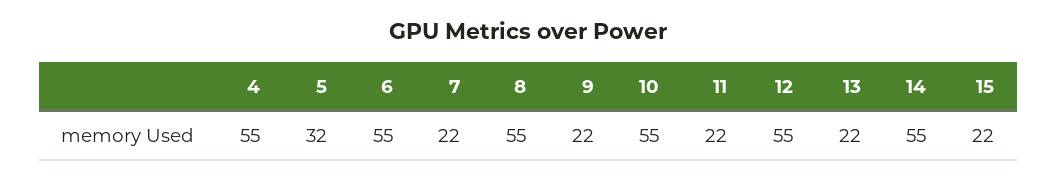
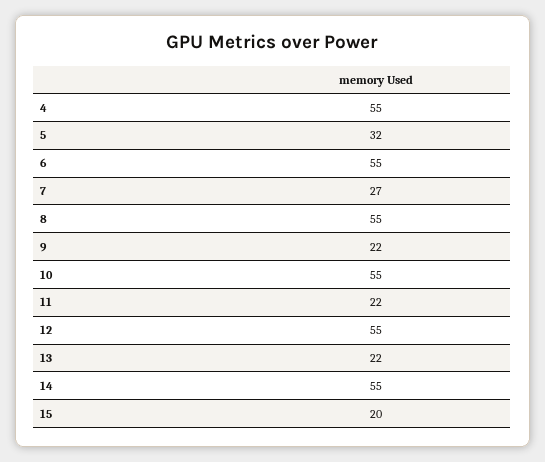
7: 22 -> 27
15: 22 -> 20

